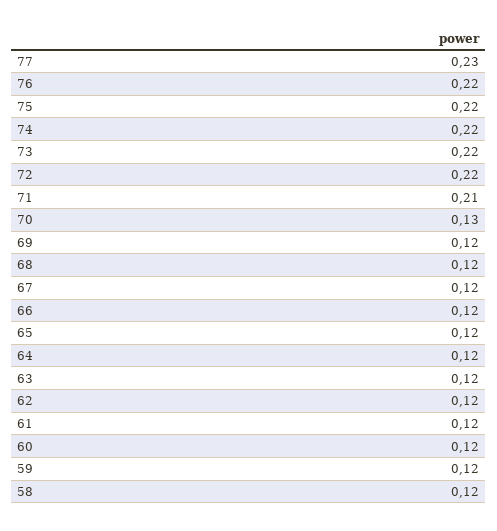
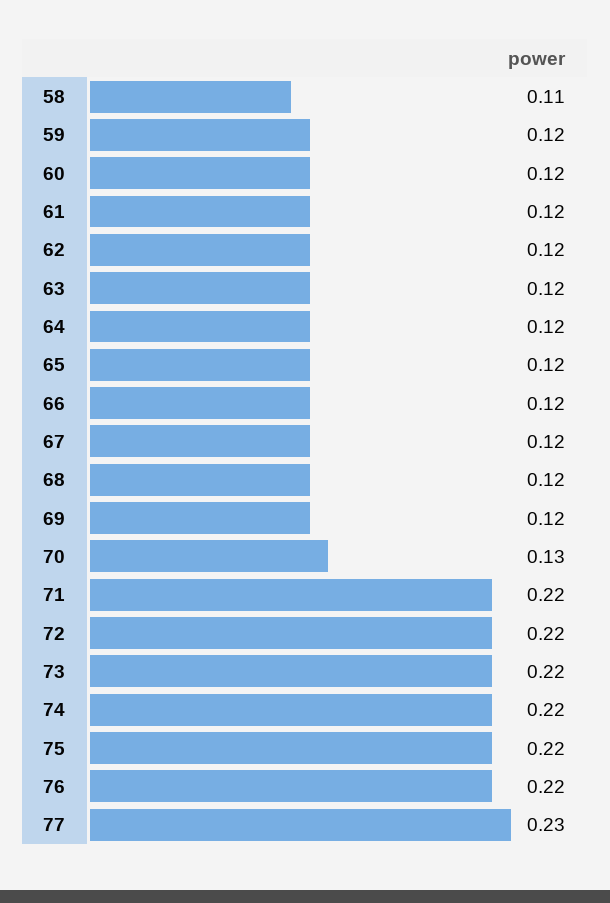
71: 0.21 -> 0.22
58: 0.12 -> 0.11

